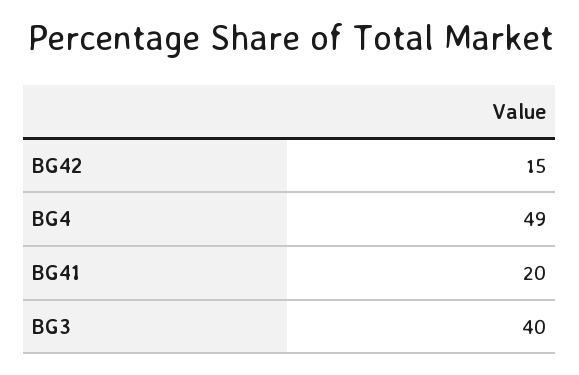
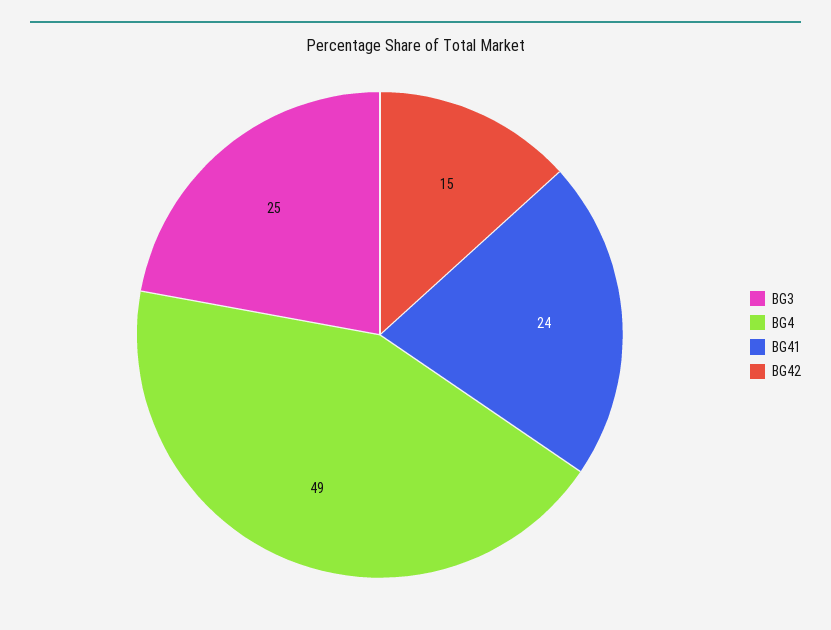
BG41: 20 -> 24
BG3: 40 -> 25

